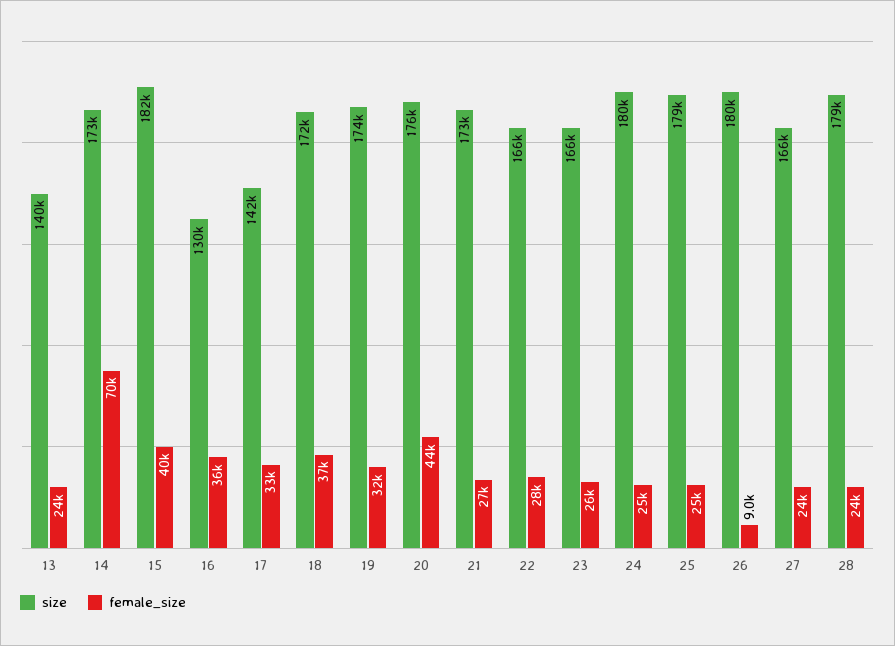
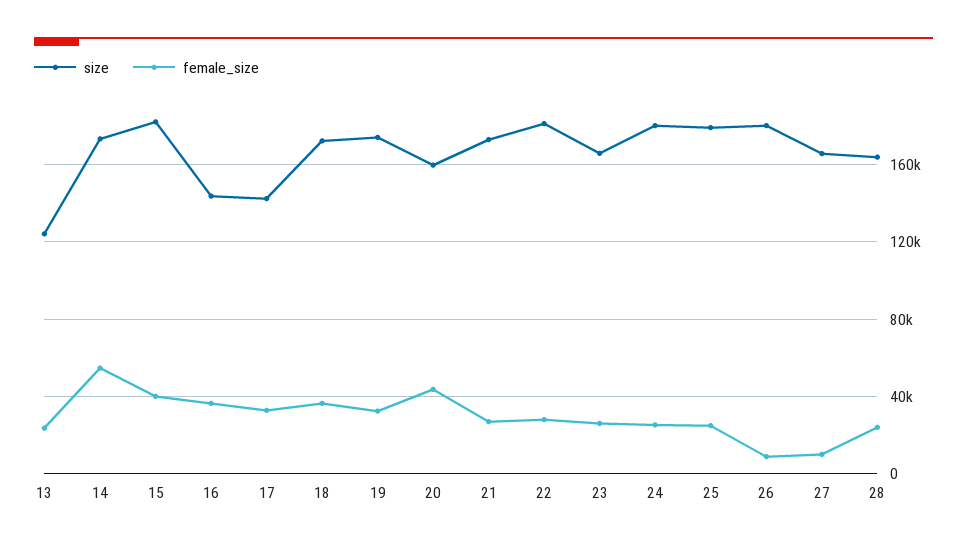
size, 13: 140000 -> 125000
female_size, 14: 70000 -> 55000
size, 16: 130000 -> 145000
size, 20: 176000 -> 160000
size, 22: 166000 -> 180000
female_size, 27: 24000 -> 10000
size, 28: 179000 -> 165000

